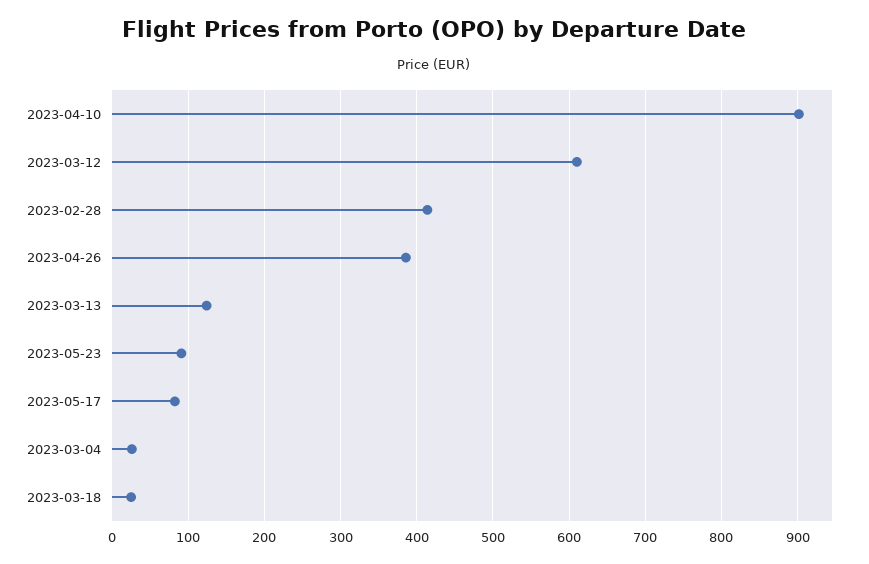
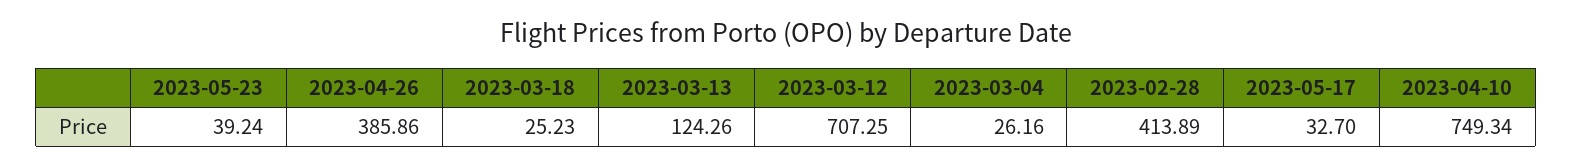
2023-04-10: 900 -> 749.34
2023-03-12: 610 -> 707.25
2023-05-23: 90 -> 39.24
2023-05-17: 80 -> 32.7

